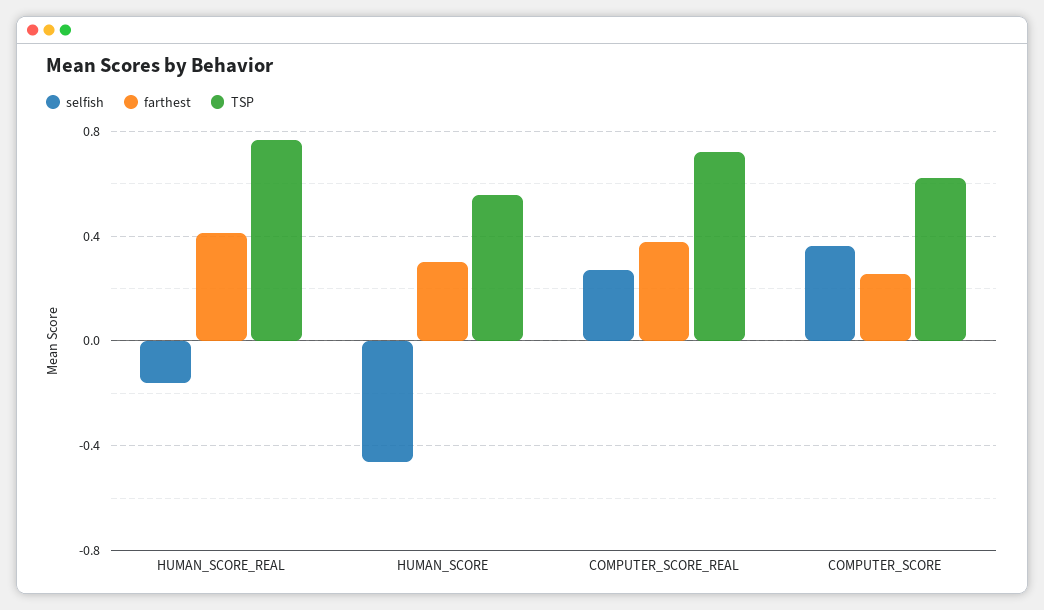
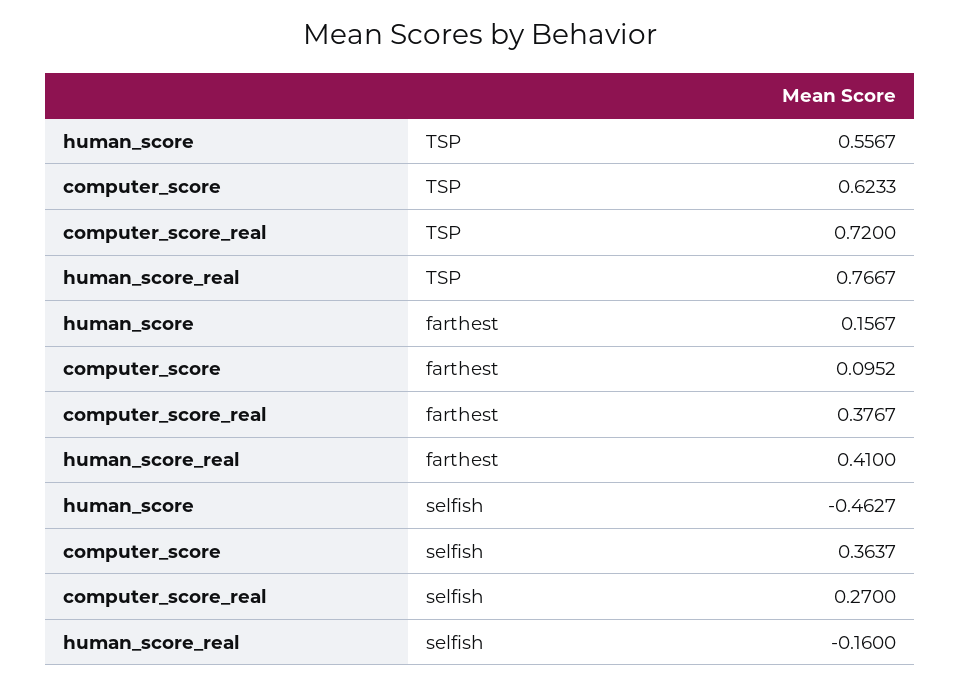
farthest, HUMAN_SCORE: 0.3 -> 0.1567
farthest, COMPUTER_SCORE: 0.25 -> 0.0952

